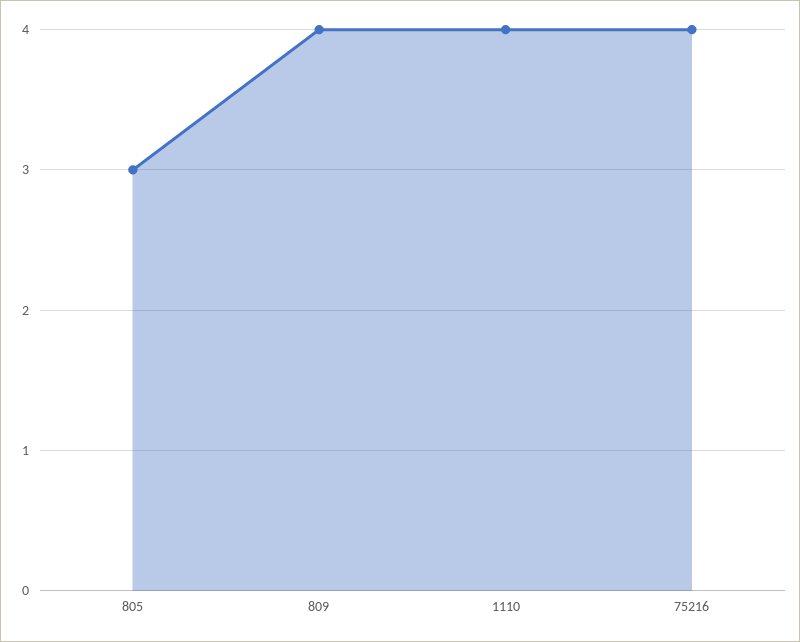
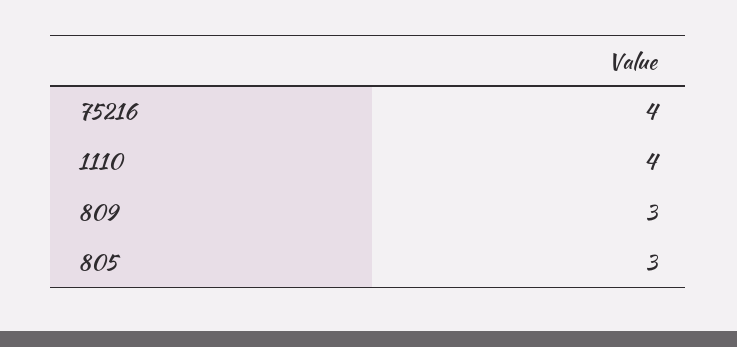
809: 4 -> 3

